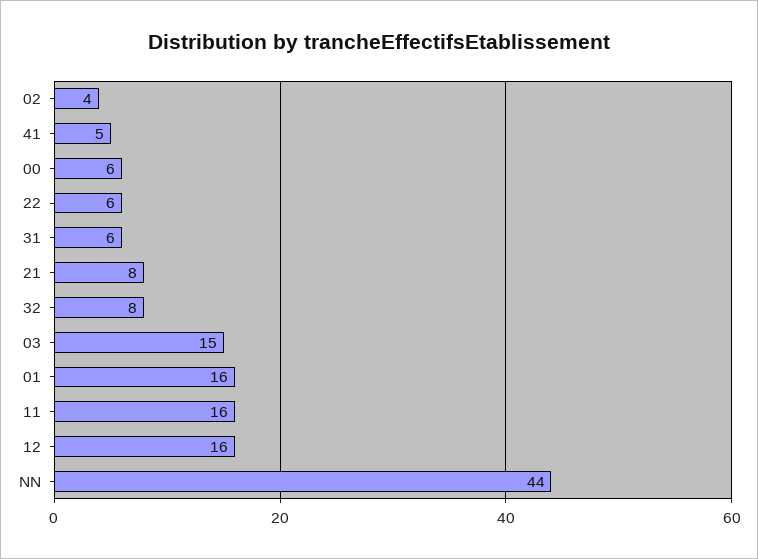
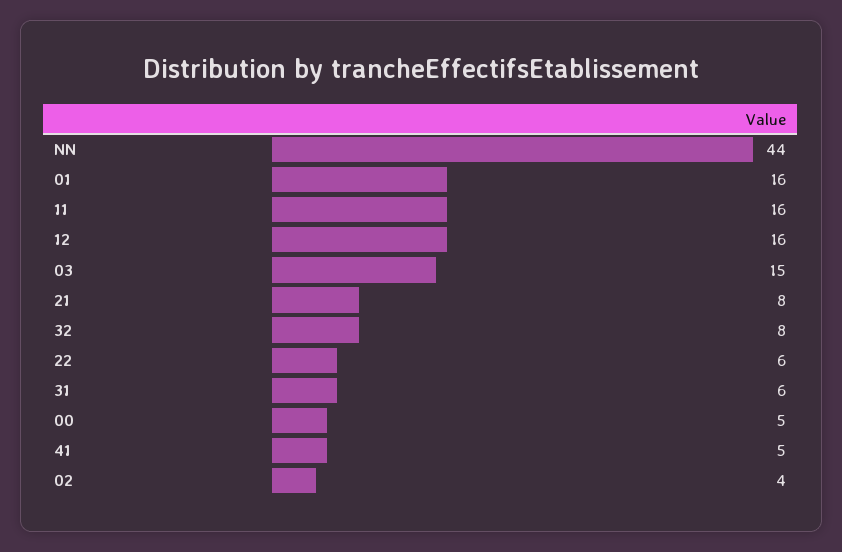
00: 6 -> 5

